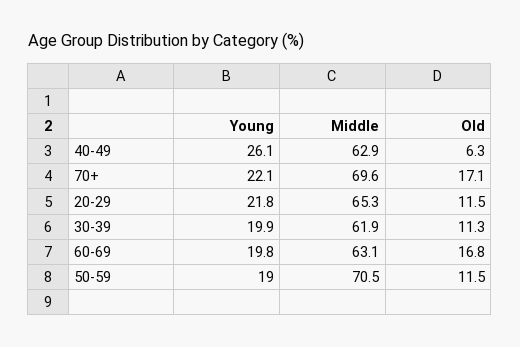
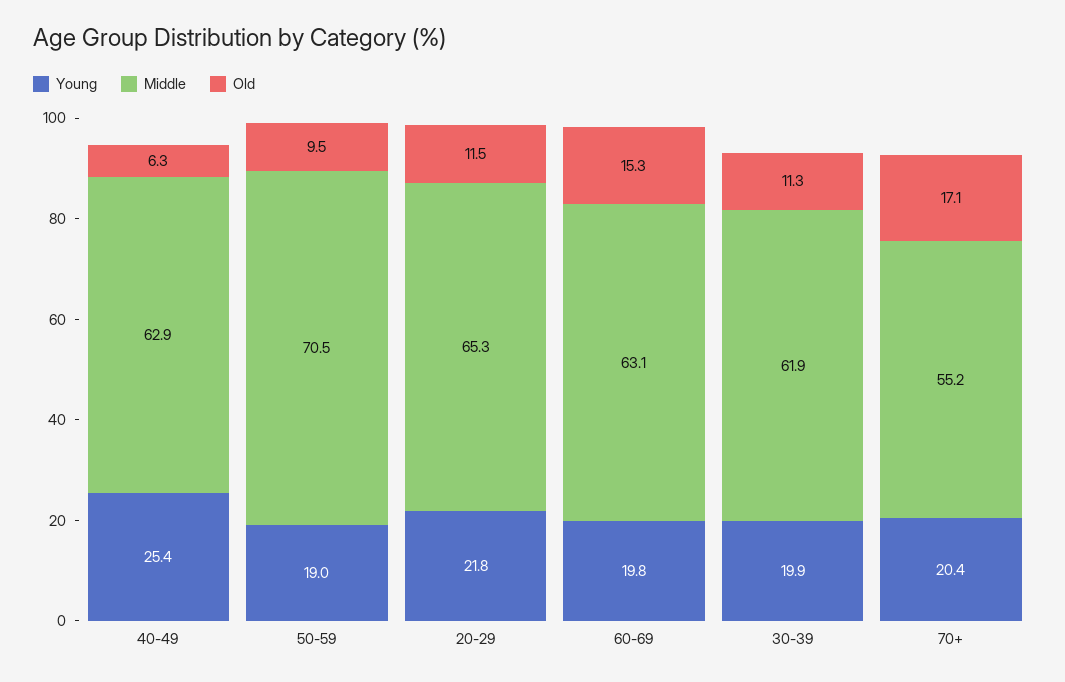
Young, 40-49: 26.1 -> 25.4
Young, 70+: 22.1 -> 20.4
Middle, 70+: 69.6 -> 55.2
Old, 60-69: 16.8 -> 15.3
Old, 50-59: 11.5 -> 9.5

